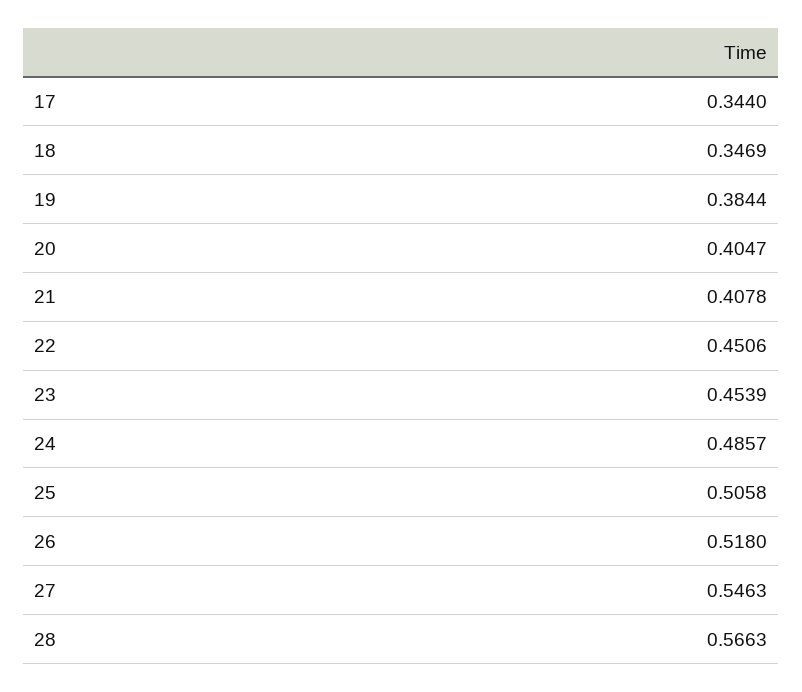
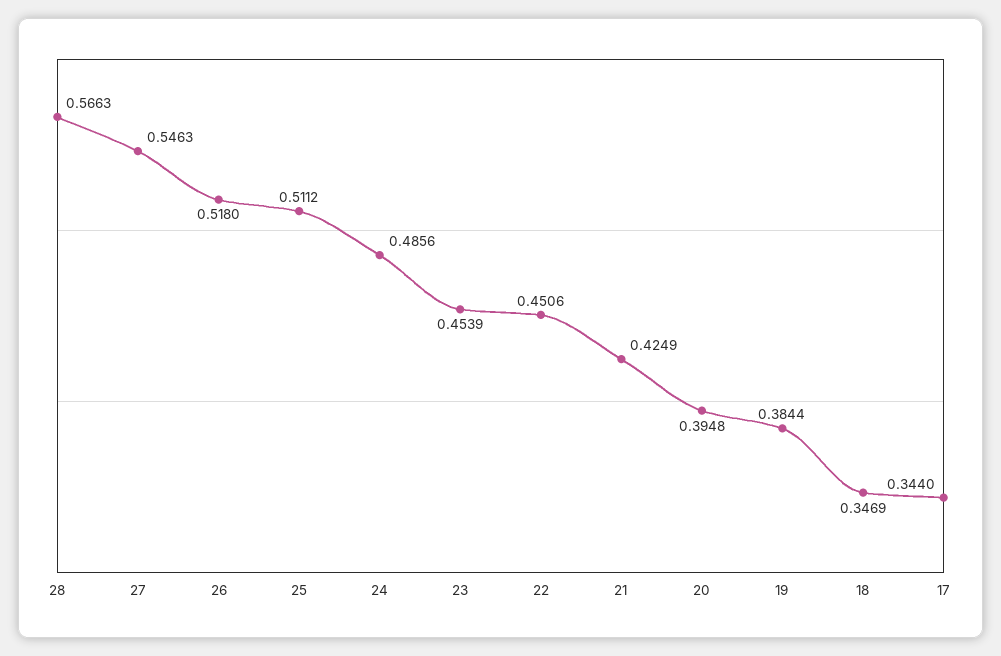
20: 0.4047 -> 0.3948
21: 0.4078 -> 0.4249
24: 0.4857 -> 0.4856
25: 0.5058 -> 0.5112

